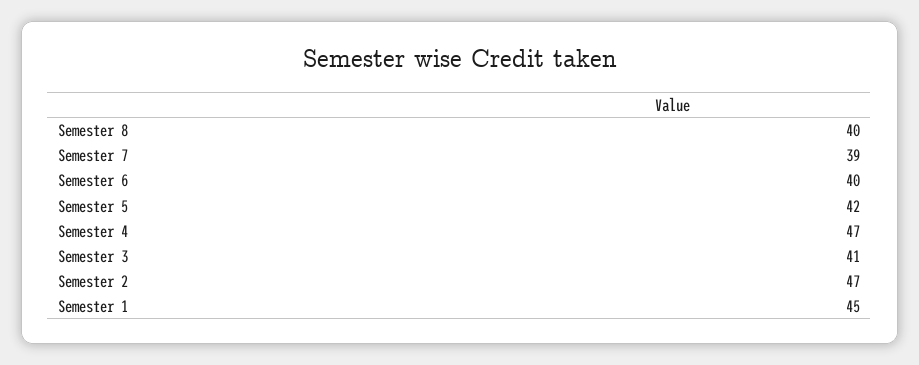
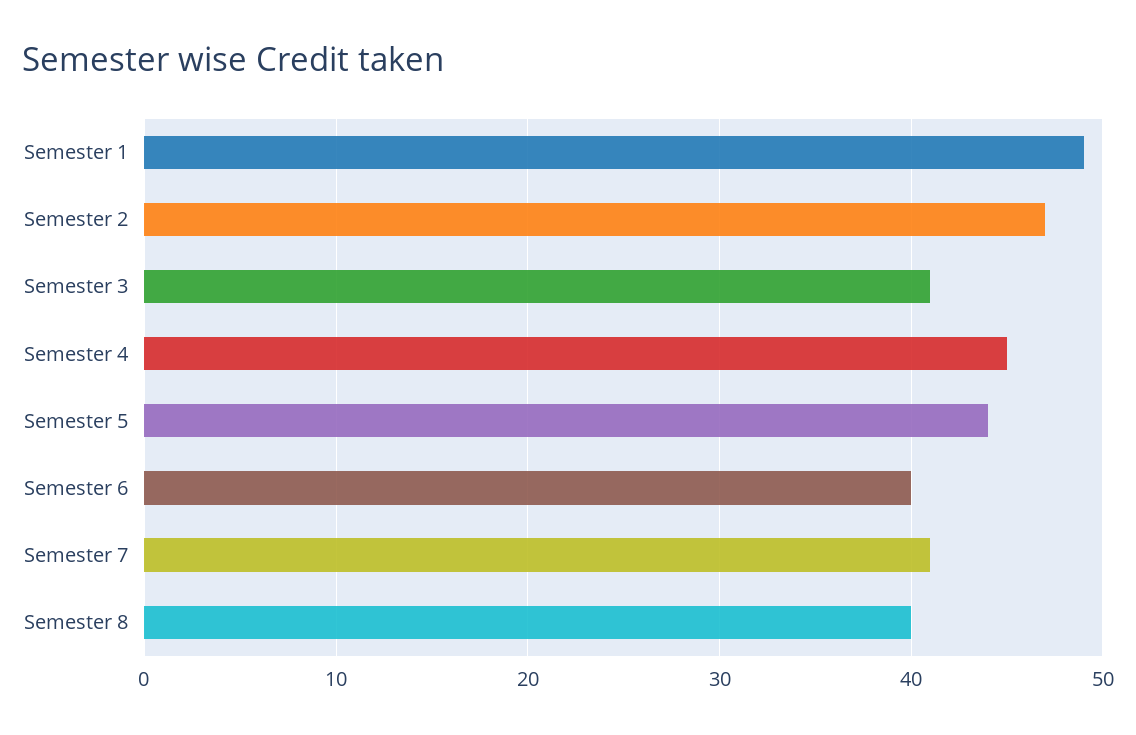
Semester 7: 39 -> 41
Semester 5: 42 -> 44
Semester 4: 47 -> 45
Semester 1: 45 -> 49

